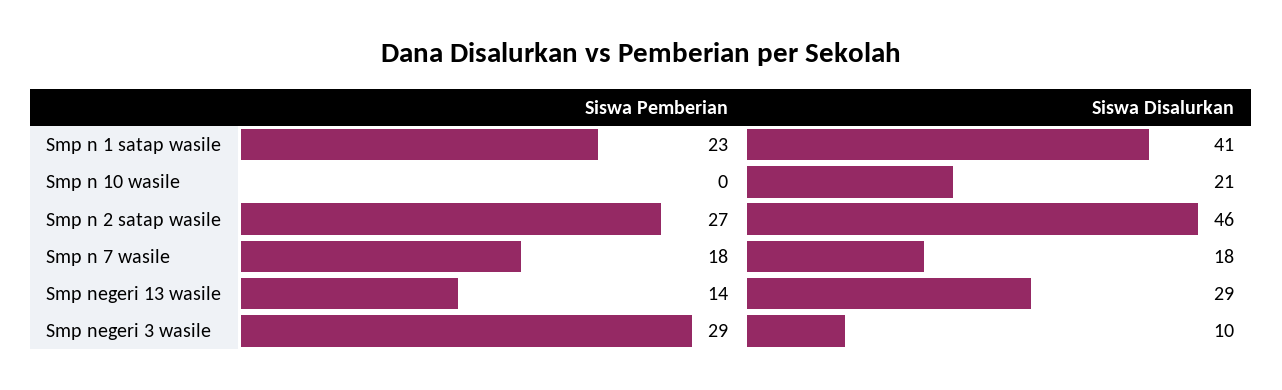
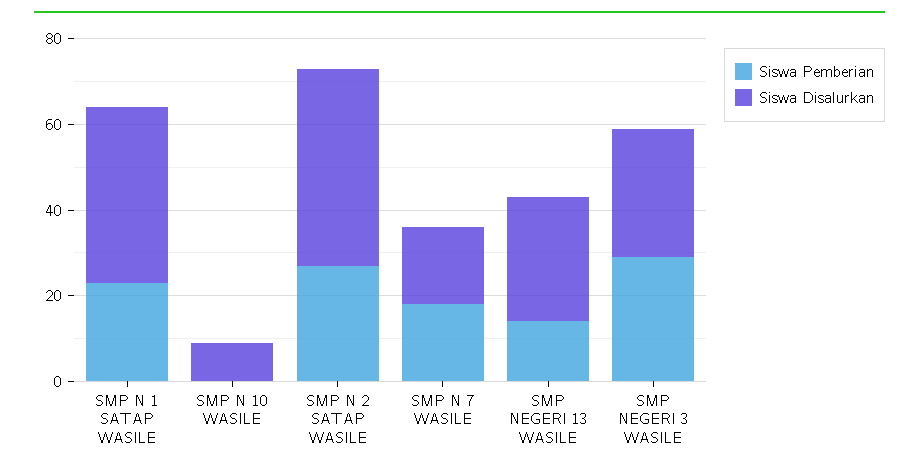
Siswa Disalurkan, Smp n 10 wasile: 21 -> 10
Siswa Disalurkan, Smp negeri 3 wasile: 10 -> 30

